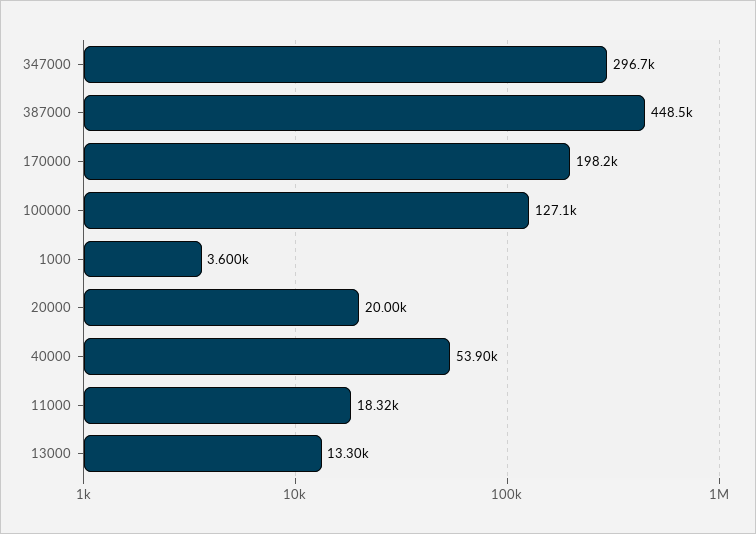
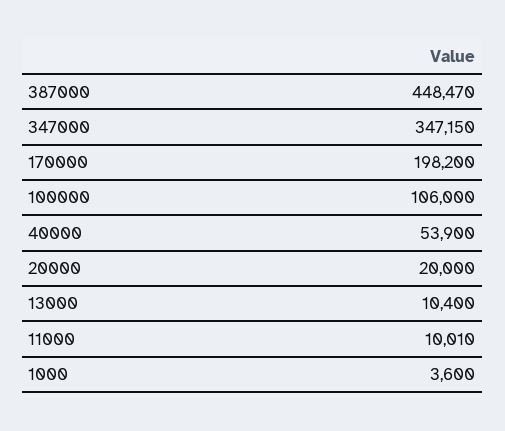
347000: 296700 -> 347150
100000: 127100 -> 106000
11000: 18320 -> 10010
13000: 13300 -> 10400

